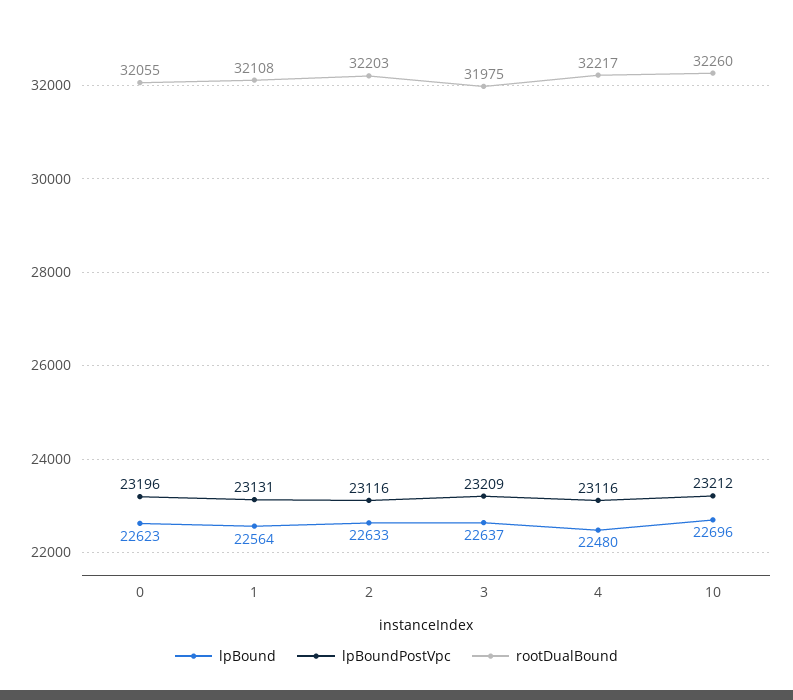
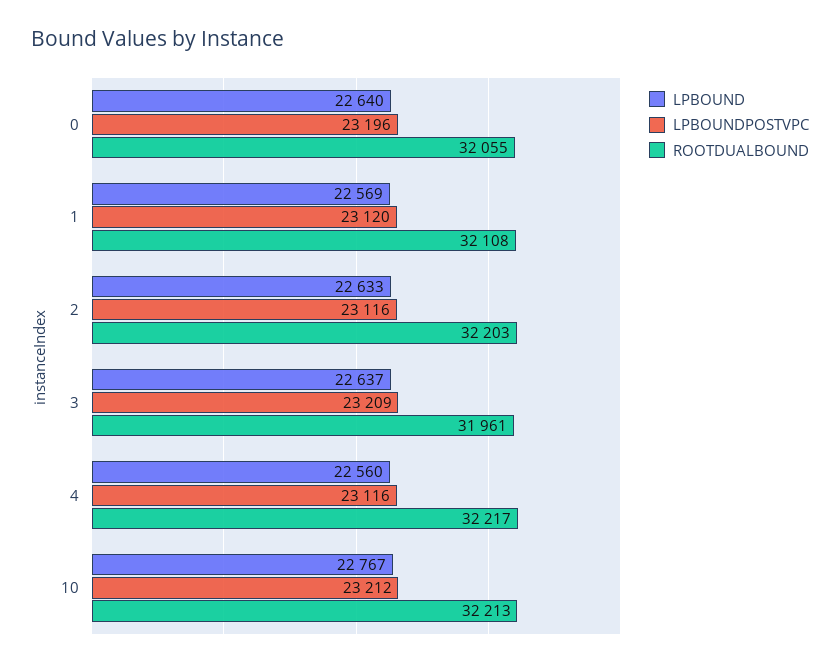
lpBound, 0: 22623 -> 22640
lpBound, 1: 22564 -> 22569
lpBoundPostVpc, 1: 23131 -> 23120
rootDualBound, 3: 31975 -> 31961
lpBound, 4: 22480 -> 22560
lpBound, 10: 22696 -> 22767
rootDualBound, 10: 32260 -> 32213

